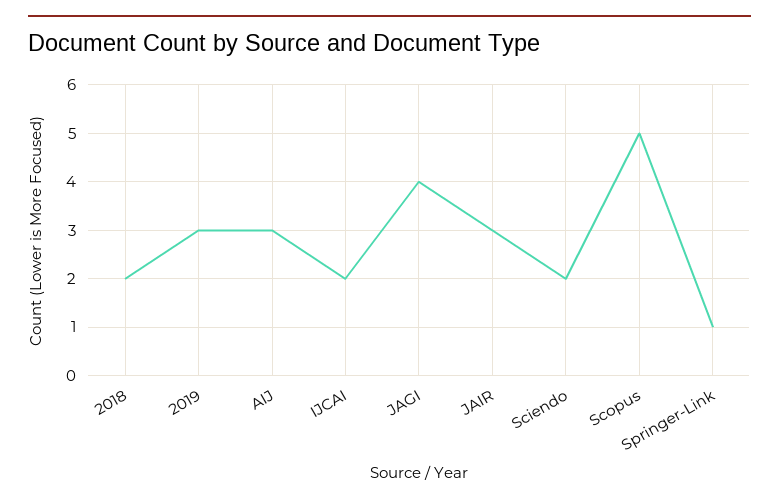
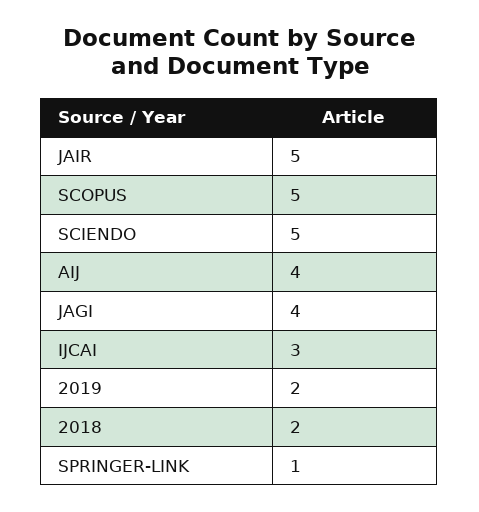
2019: 3 -> 2
AIJ: 3 -> 4
IJCAI: 2 -> 3
JAIR: 3 -> 5
Sciendo: 2 -> 5

